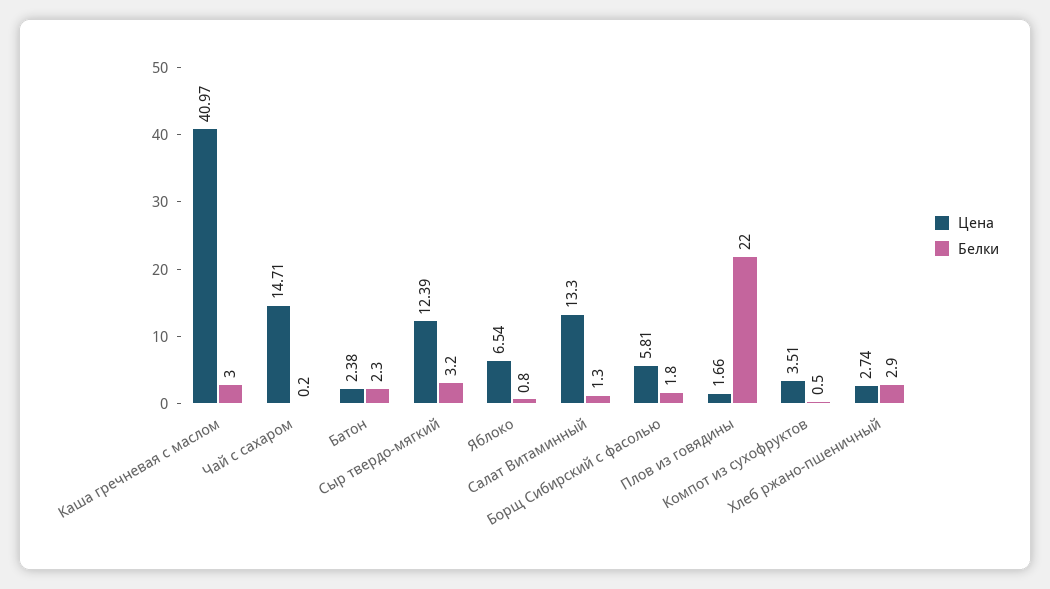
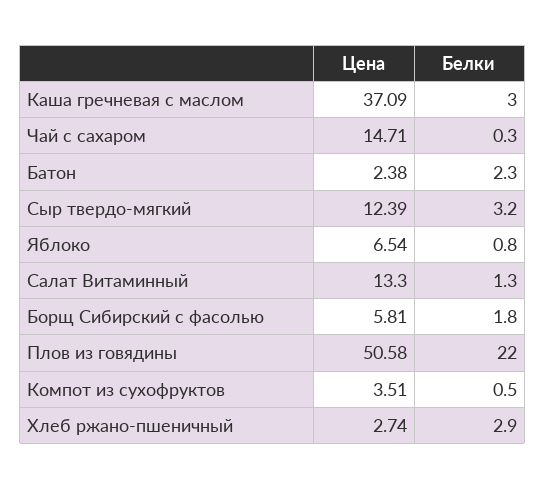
Цена, Каша гречневая с маслом: 40.97 -> 37.09
Белки, Чай с сахаром: 0.2 -> 0.3
Цена, Плов из говядины: 1.66 -> 50.58

